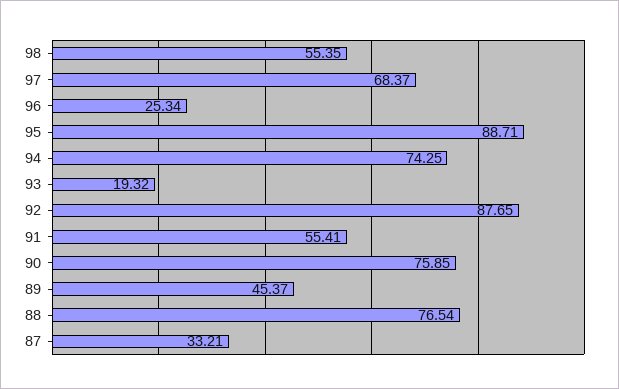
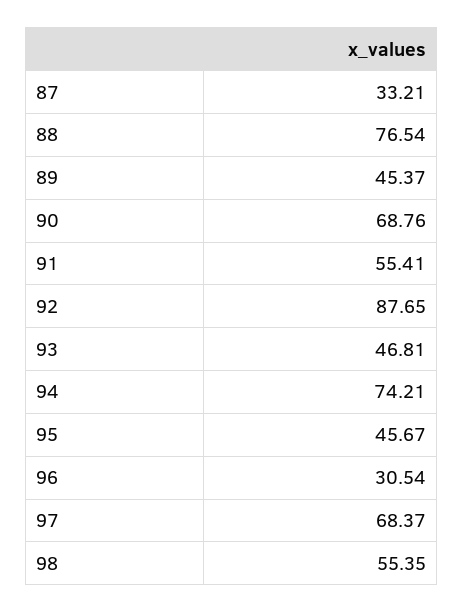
96: 25.34 -> 30.54
95: 88.71 -> 45.67
94: 74.25 -> 74.21
93: 19.32 -> 46.81
90: 75.85 -> 68.76

